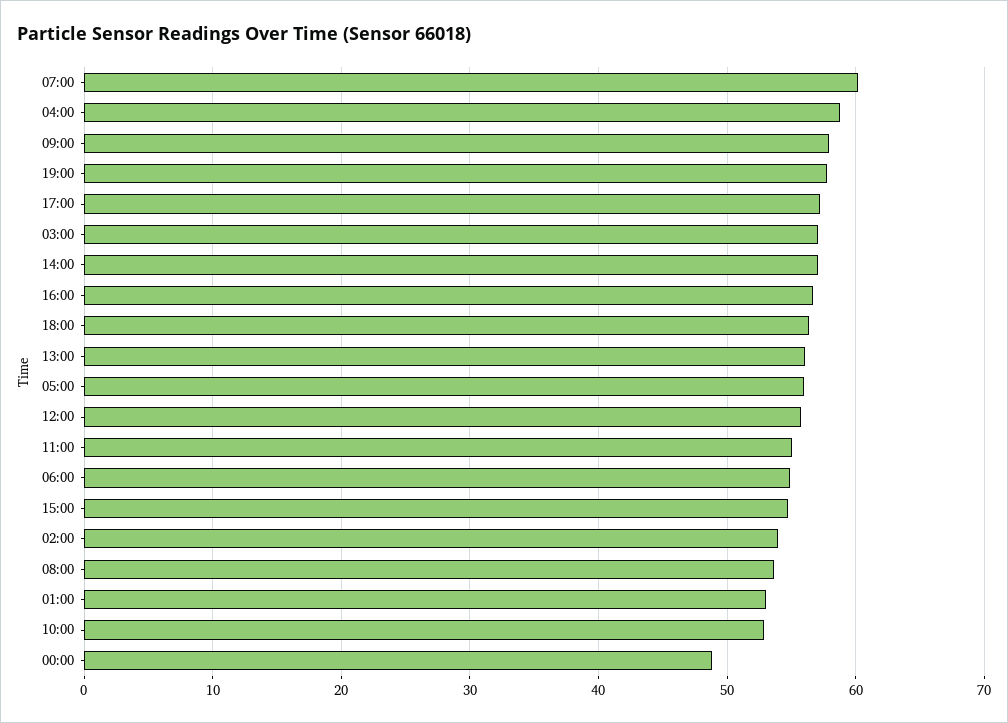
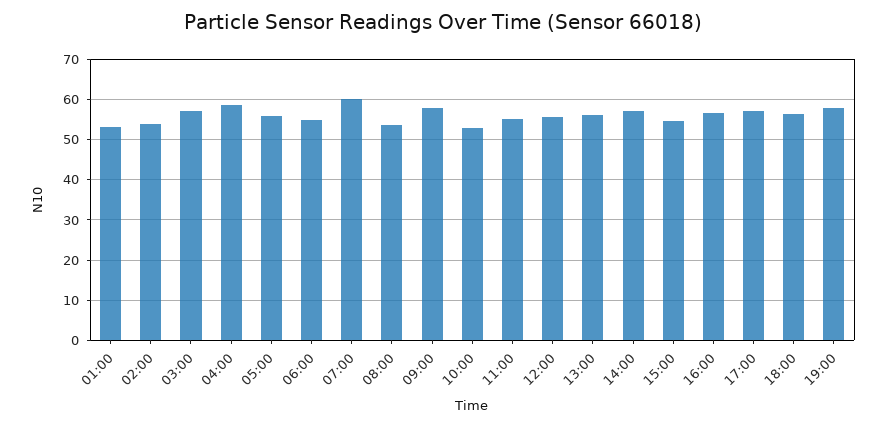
00:00: 49 -> none

